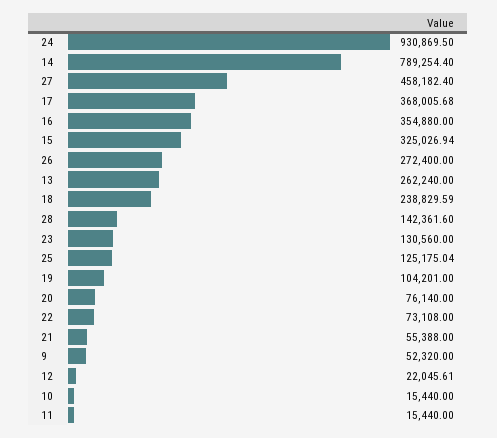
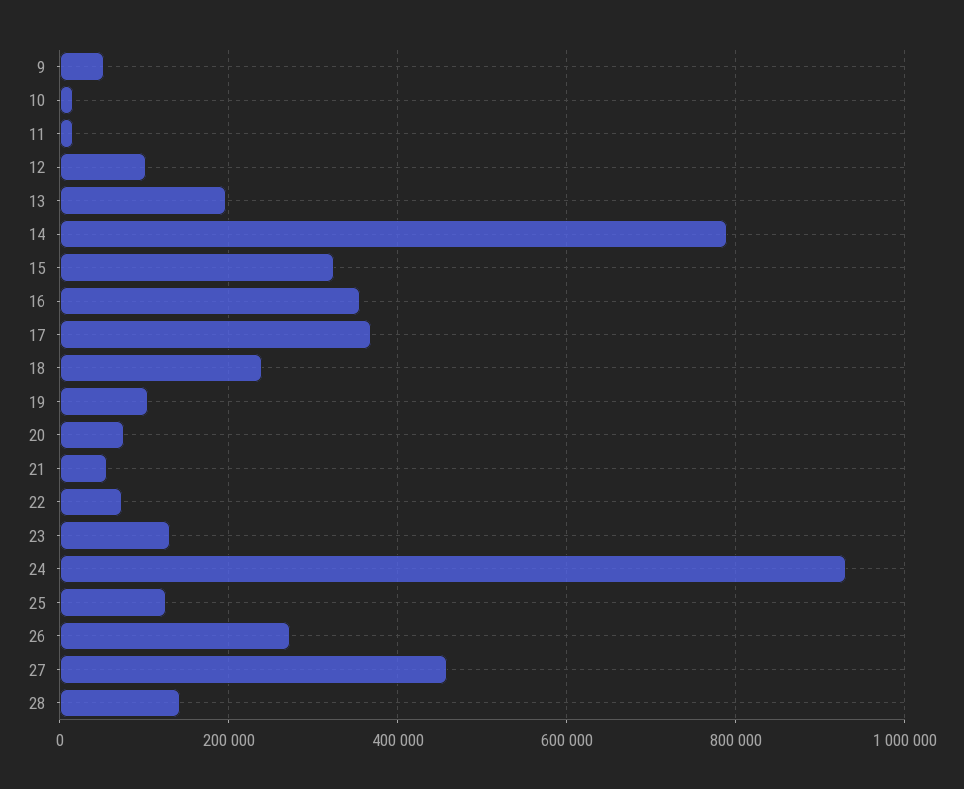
13: 262240 -> 200000
12: 22045.61 -> 100000

